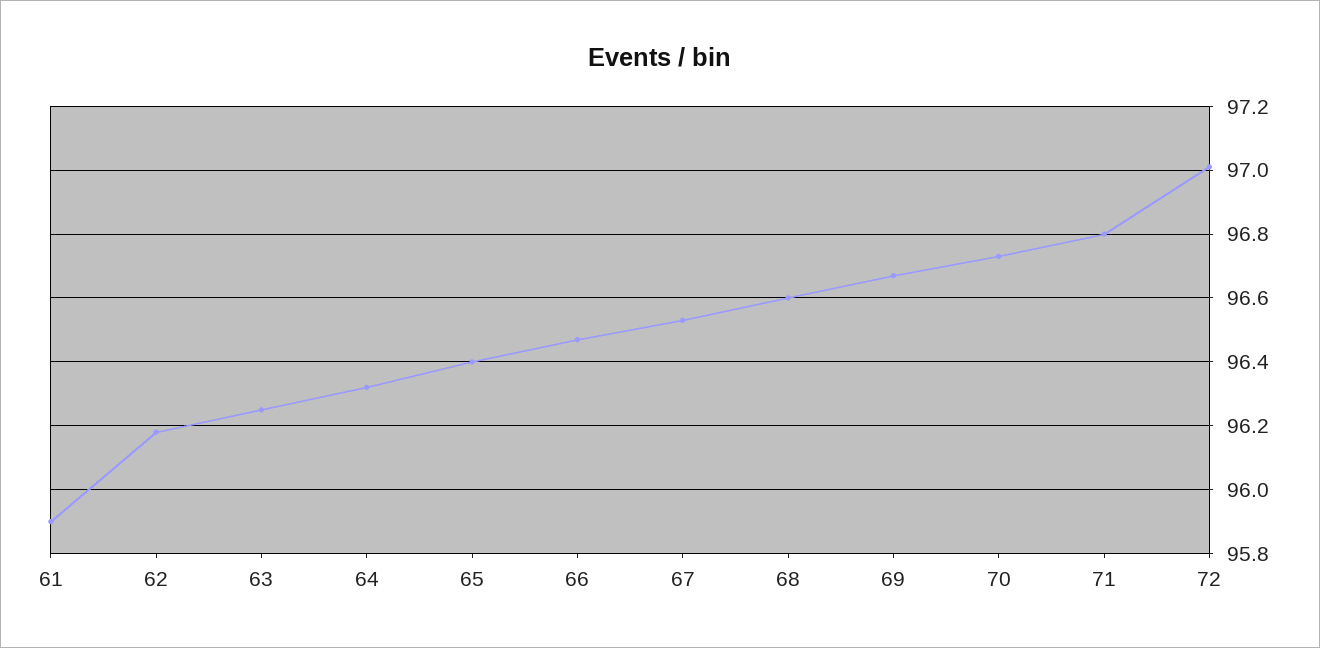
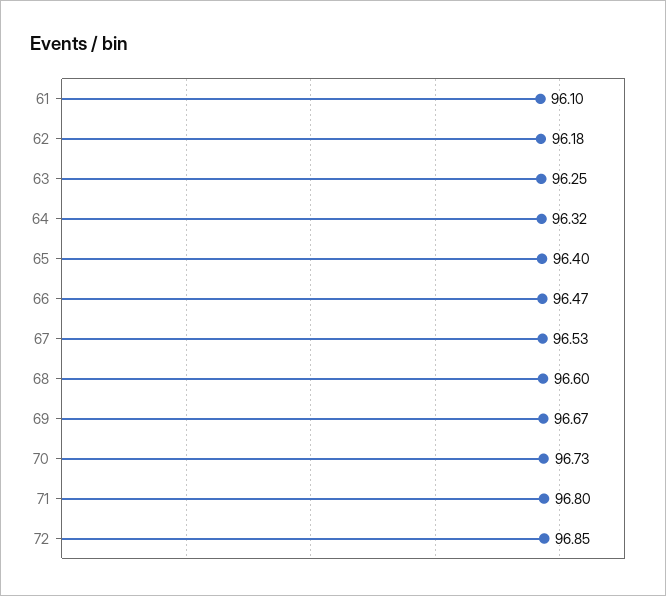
61: 95.9 -> 96.1
72: 97 -> 96.85

